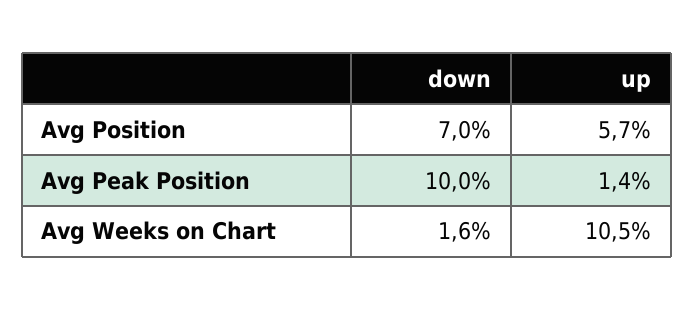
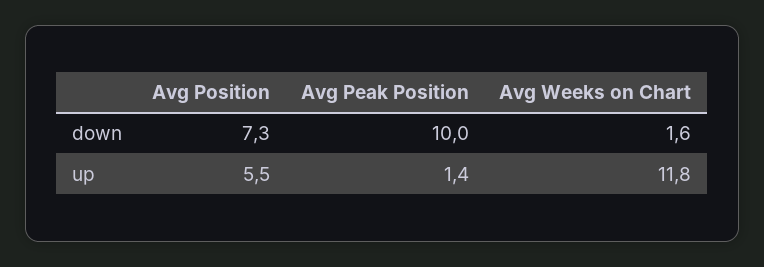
down, Avg Position: 7 -> 7.3
up, Avg Position: 5.7 -> 5.5
up, Avg Weeks on Chart: 10.5 -> 11.8

